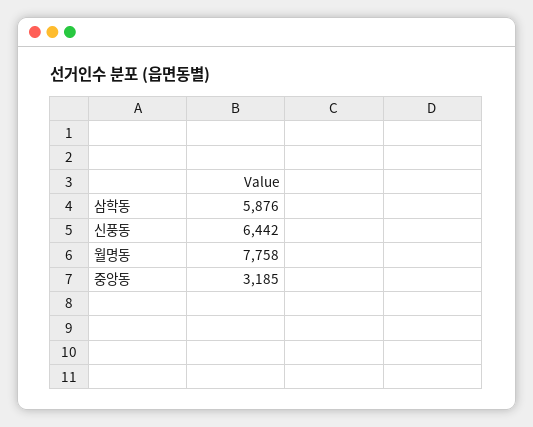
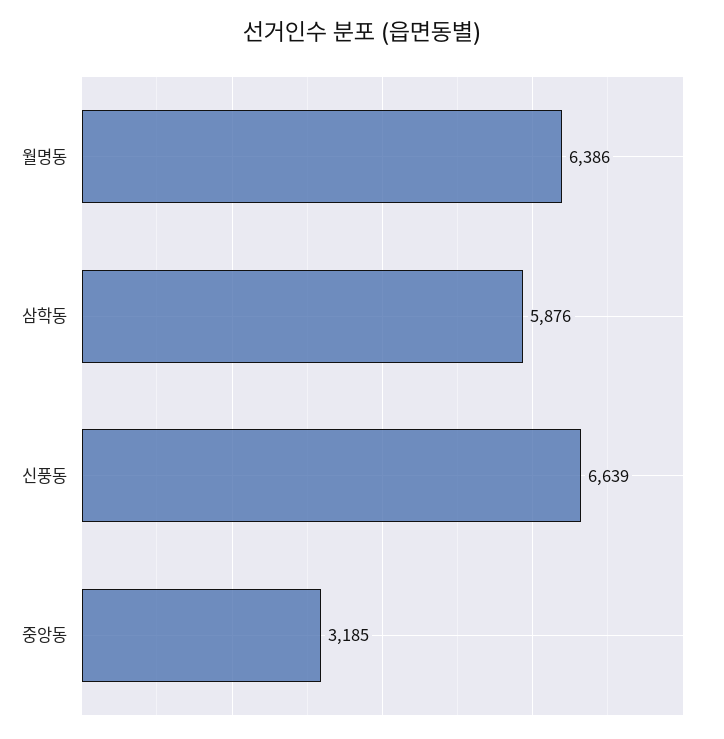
신풍동: 6442 -> 6639
월명동: 7758 -> 6386

